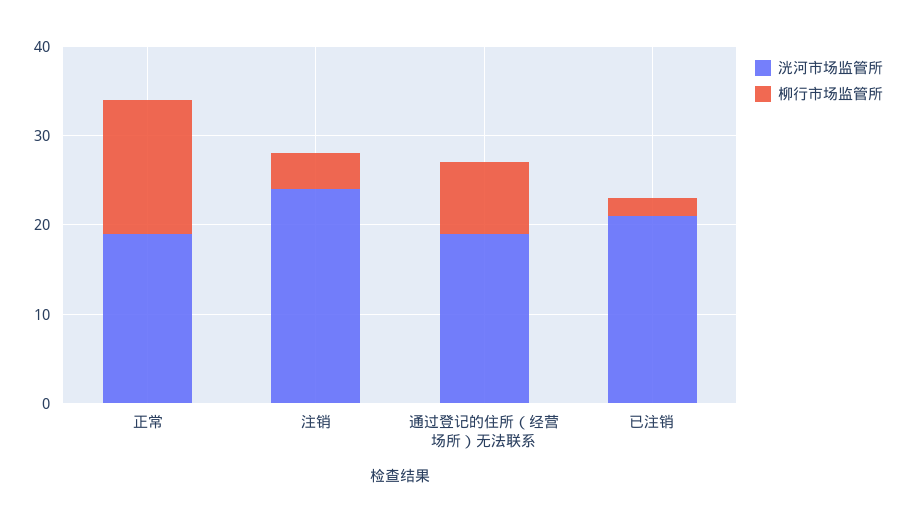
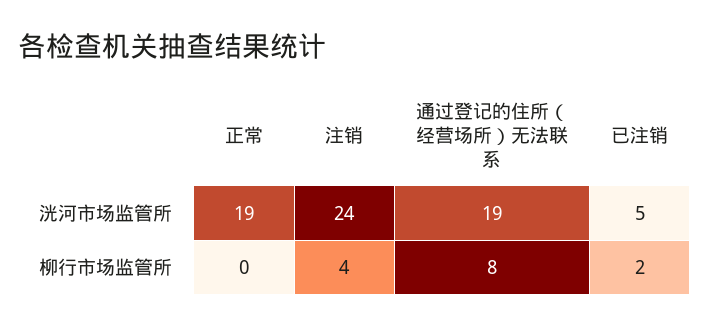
柳行市场监管所, 正常: 15 -> 0
洸河市场监管所, 已注销: 21 -> 5

